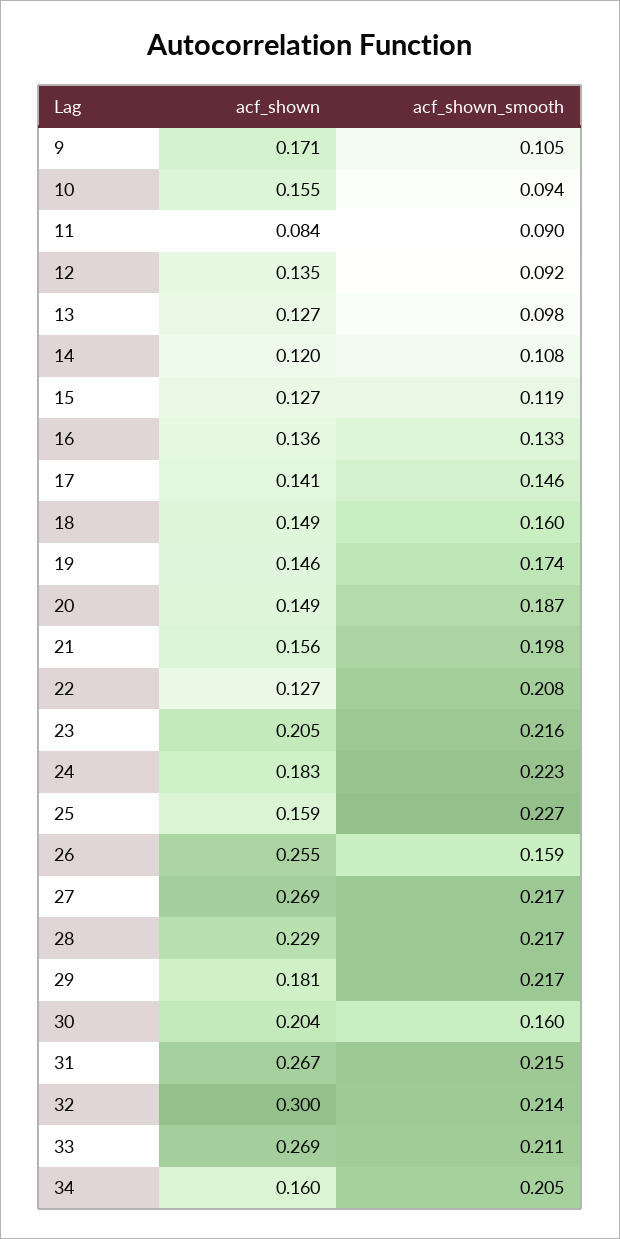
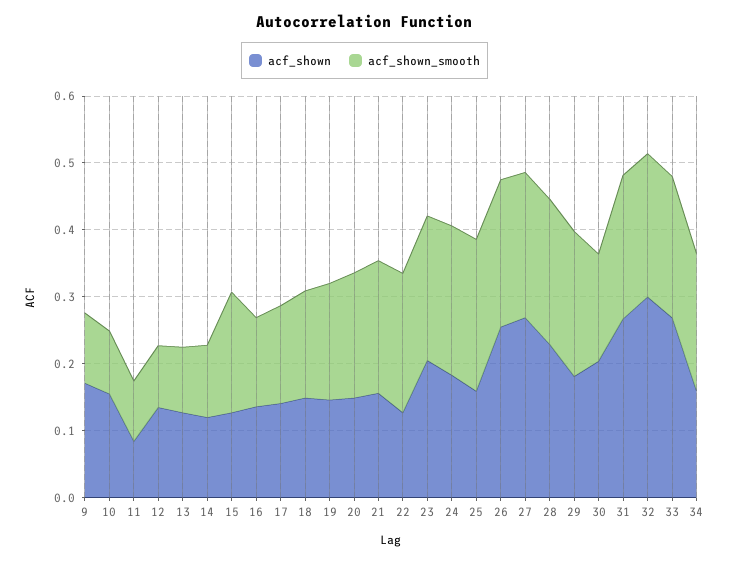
acf_shown_smooth, 15: 0.119 -> 0.18
acf_shown_smooth, 26: 0.159 -> 0.22

